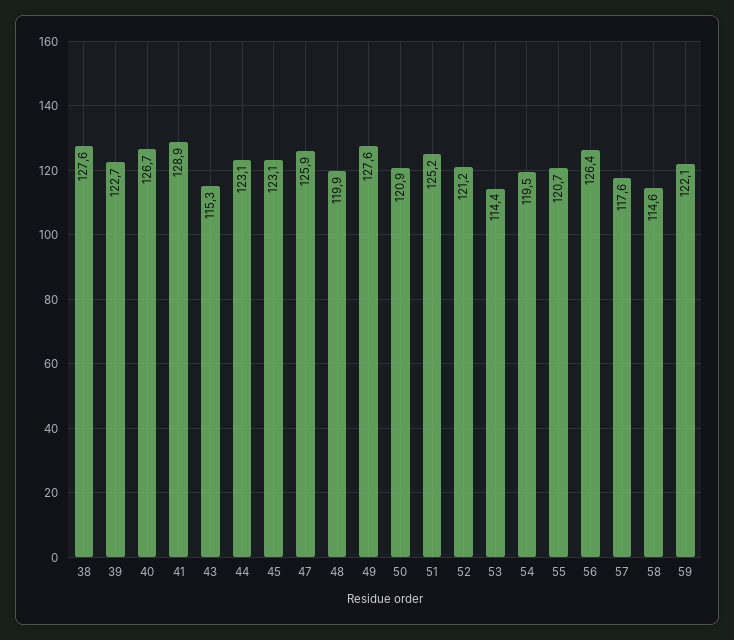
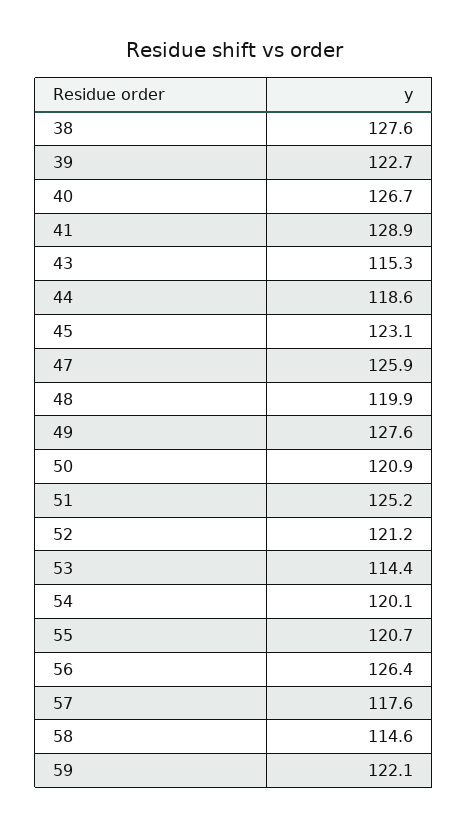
44: 123.1 -> 118.6
54: 119.5 -> 120.1

